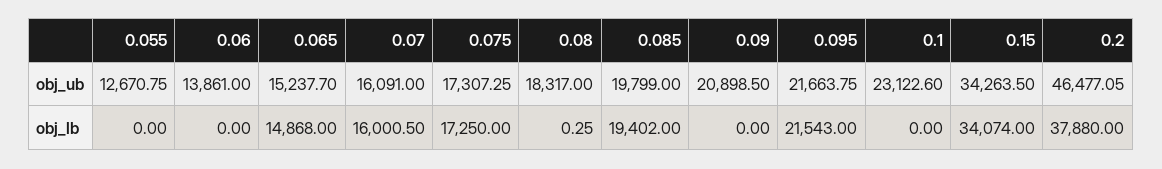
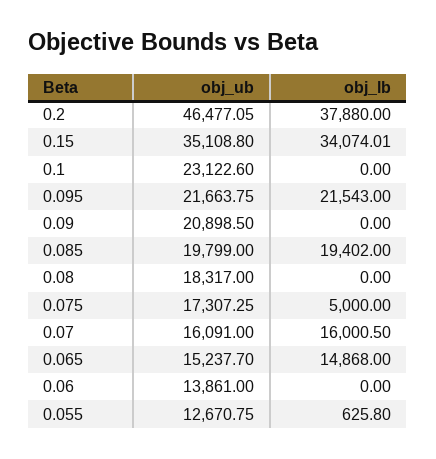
0.15, obj_ub: 34263.5 -> 35108.8
0.055, obj_lb: 0 -> 625.8
0.075, obj_lb: 17250 -> 5000
0.08, obj_lb: 0.25 -> 0
0.15, obj_lb: 34074 -> 34074.01

